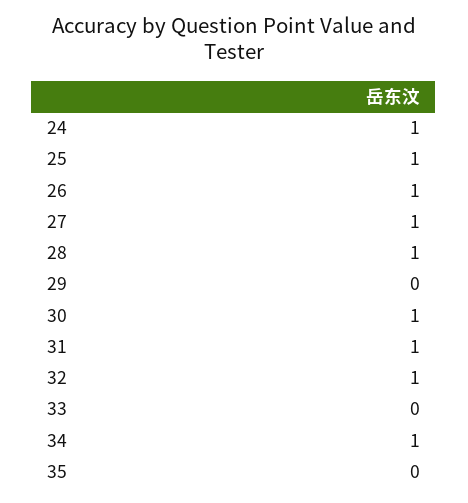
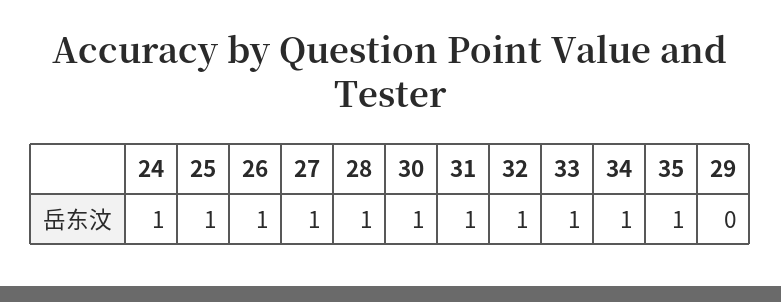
33: 0 -> 1
35: 0 -> 1

